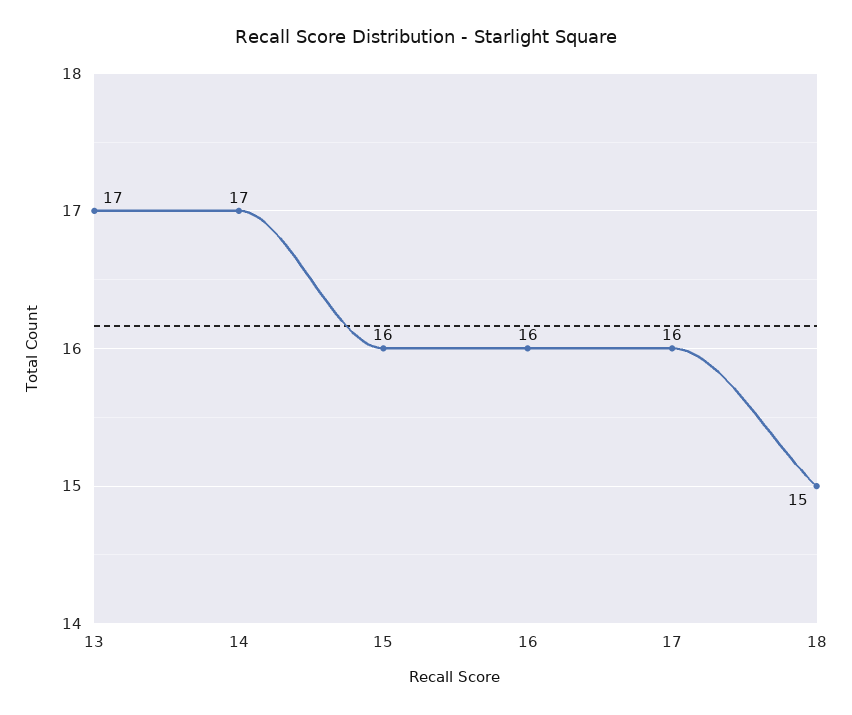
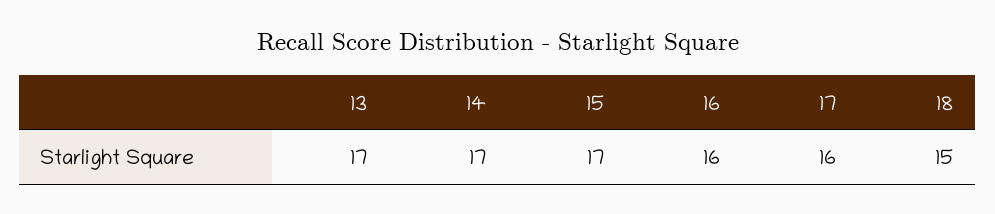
15: 16 -> 17

